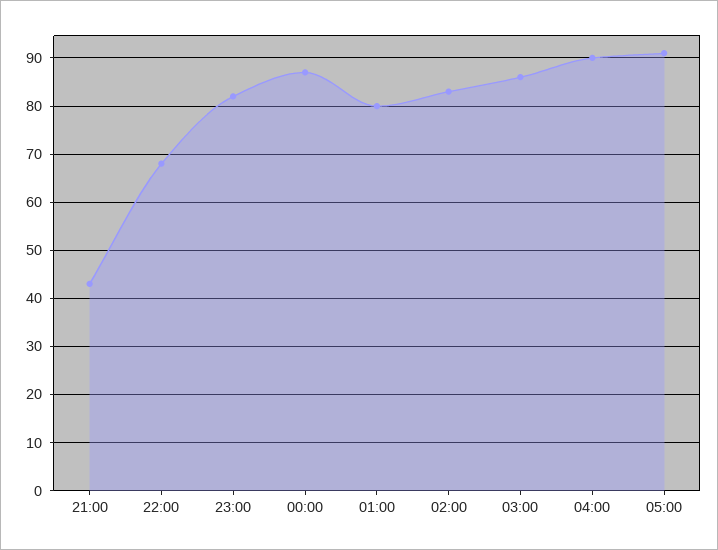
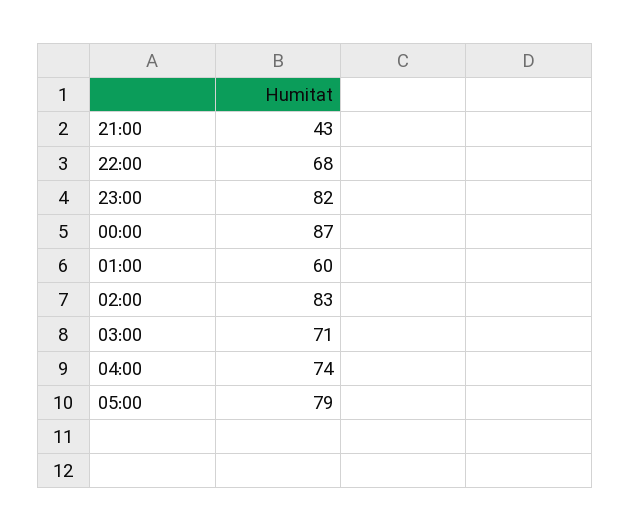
01:00: 80 -> 60
03:00: 85 -> 71
04:00: 90 -> 74
05:00: 90 -> 79

